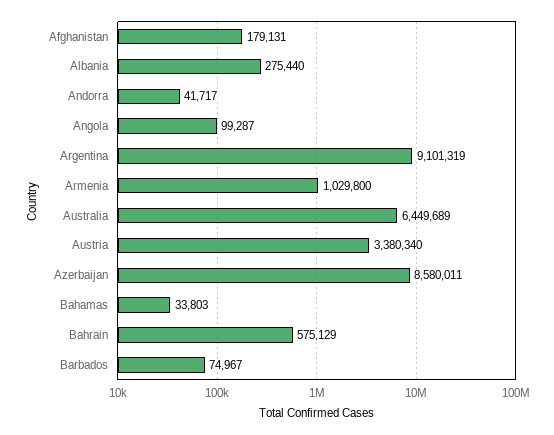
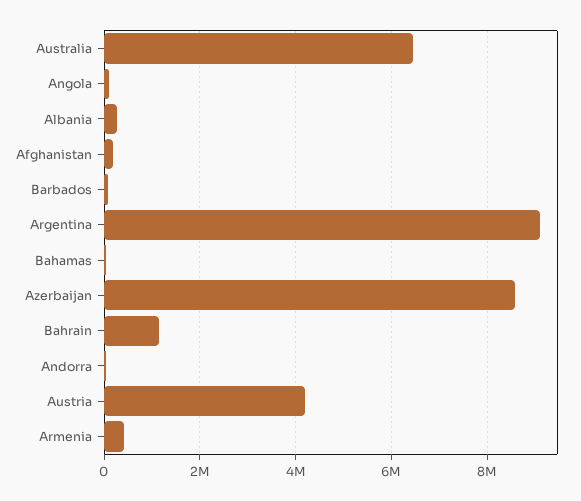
Armenia: 1029800 -> 400000
Austria: 3380340 -> 4200000
Bahrain: 575129 -> 1200000

